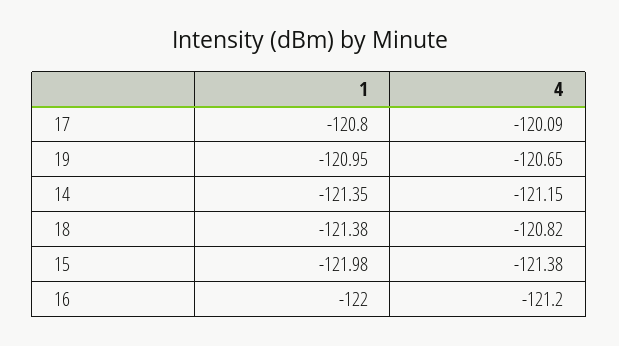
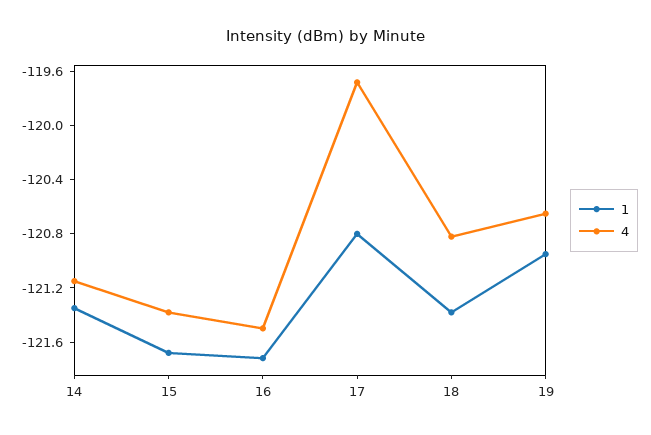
4, 17: -120.09 -> -119.7
1, 15: -121.98 -> -121.7
1, 16: -122 -> -121.7
4, 16: -121.2 -> -121.5

